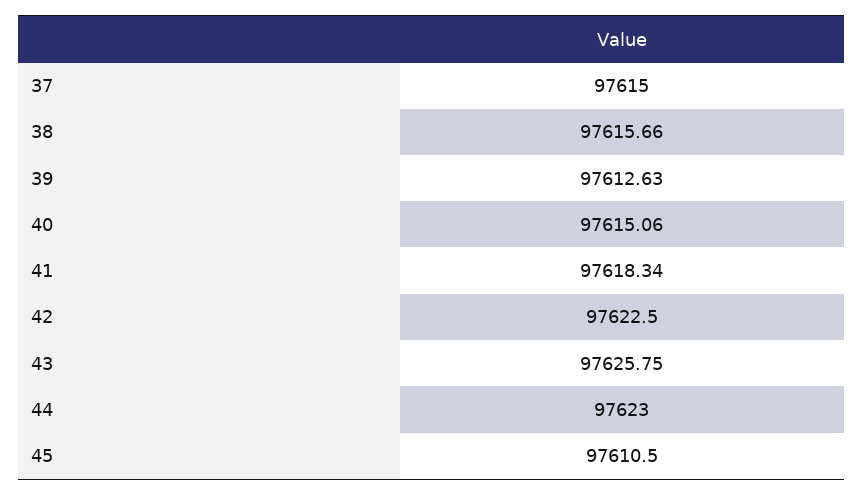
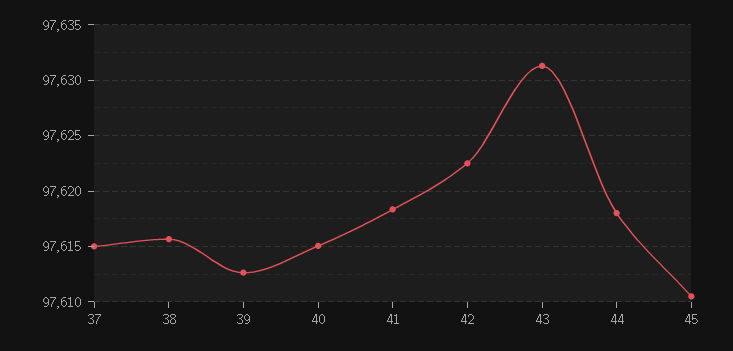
43: 97625.75 -> 97631
44: 97623 -> 97618

